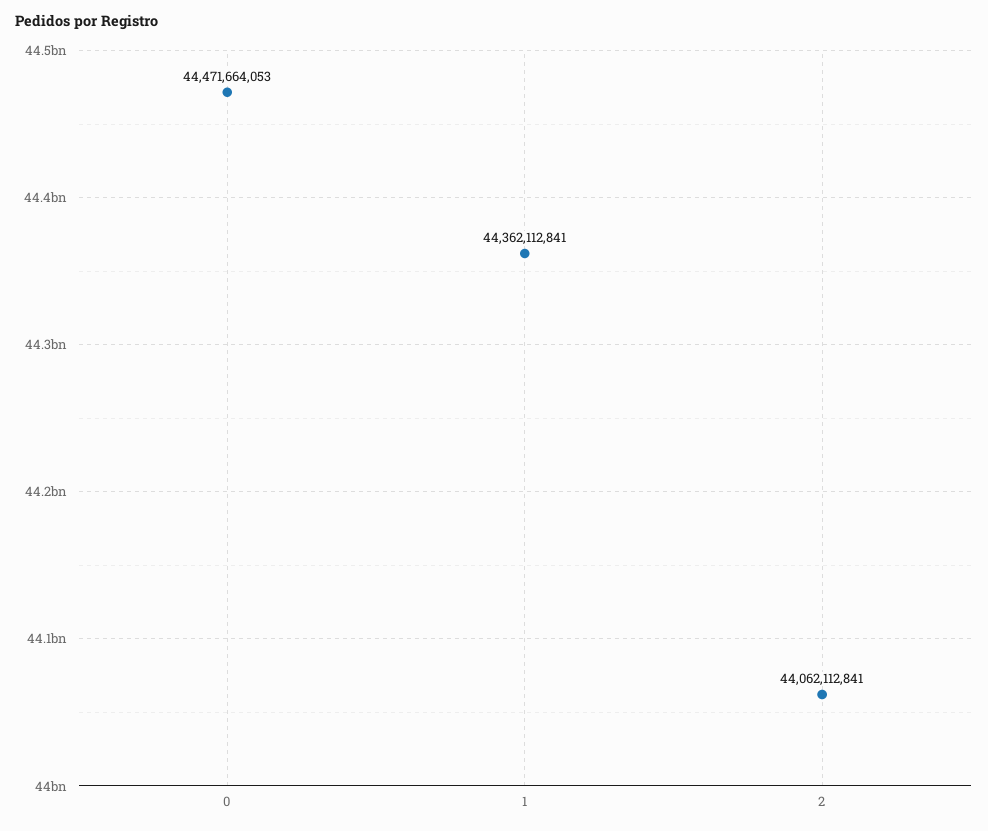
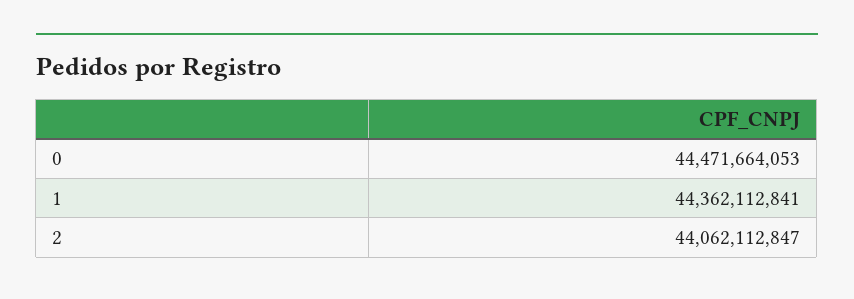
2: 44062112841 -> 44062112847

